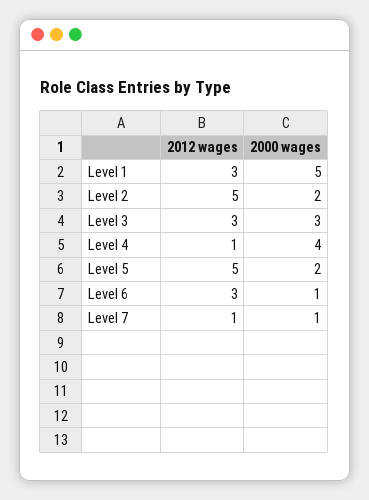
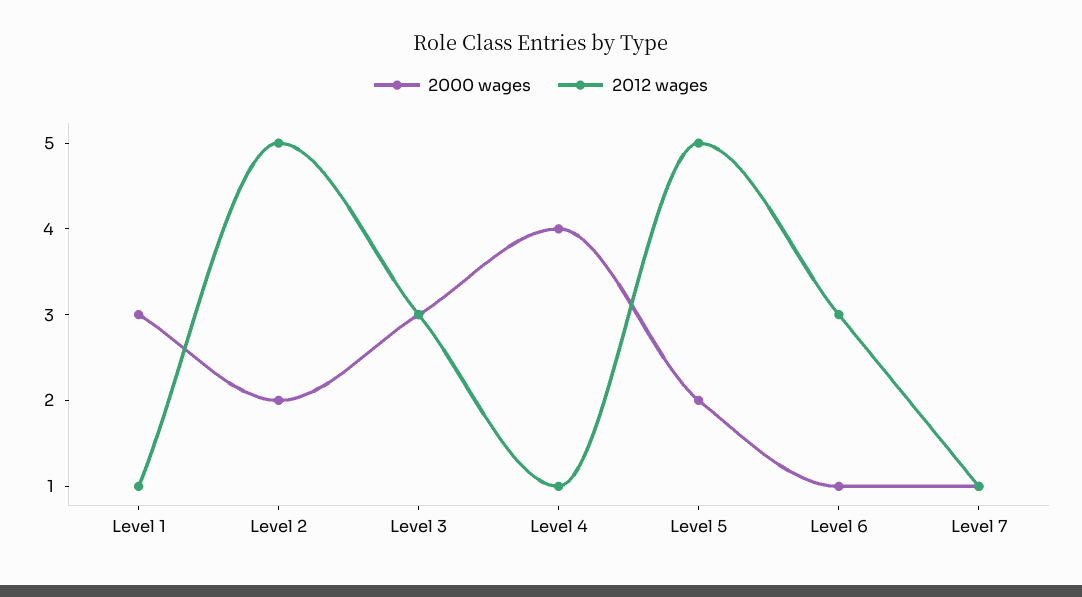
2012 wages, Level 1: 3 -> 1
2000 wages, Level 1: 5 -> 3

